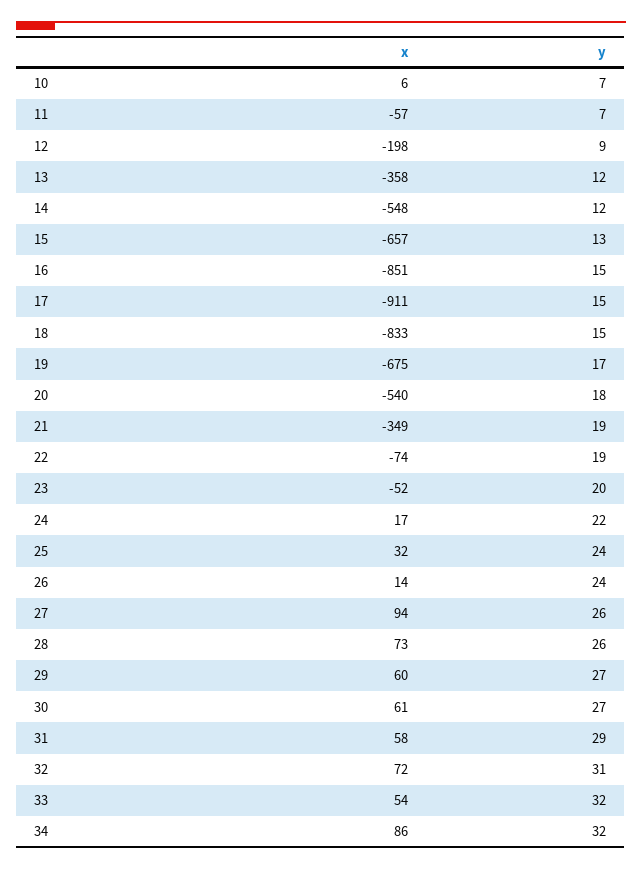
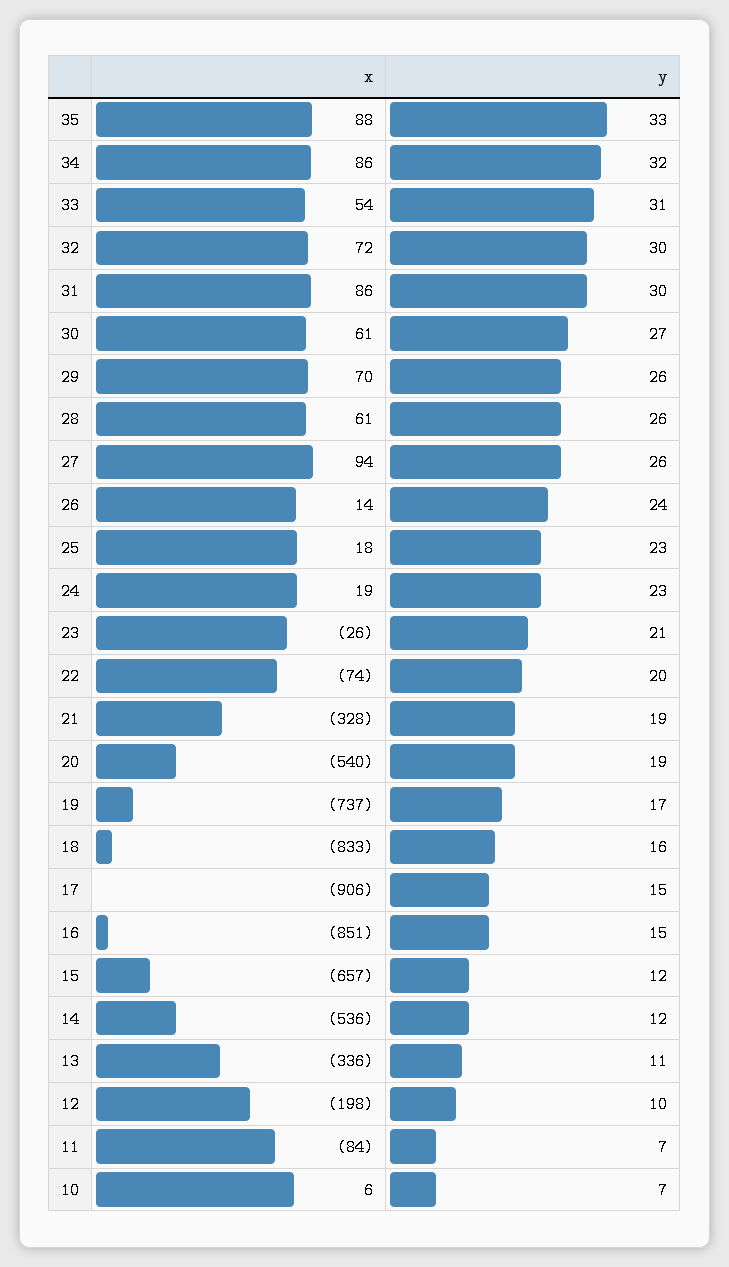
x, 11: -57 -> -84
y, 12: 9 -> 10
x, 13: -358 -> -336
y, 13: 12 -> 11
x, 14: -548 -> -536
y, 15: 13 -> 12
x, 17: -911 -> -906
y, 18: 15 -> 16
x, 19: -675 -> -737
y, 20: 18 -> 19
x, 21: -349 -> -328
y, 22: 19 -> 20
x, 23: -52 -> -26
y, 23: 20 -> 21
x, 24: 17 -> 19
y, 24: 22 -> 23
x, 25: 32 -> 18
y, 25: 24 -> 23
x, 28: 73 -> 61
x, 29: 60 -> 70
y, 29: 27 -> 26
x, 31: 58 -> 86
y, 31: 29 -> 30
y, 32: 31 -> 30
y, 33: 32 -> 31
x, 35: none -> 88
y, 35: none -> 33

